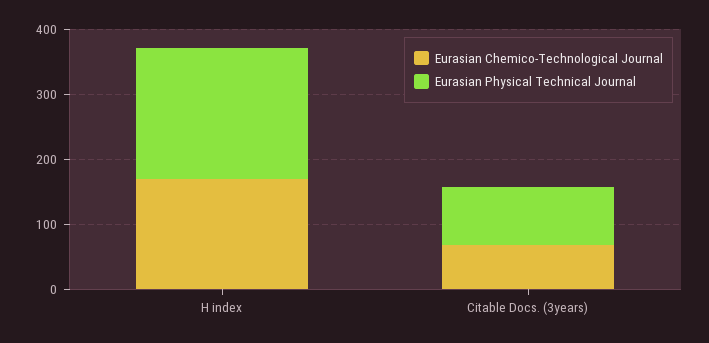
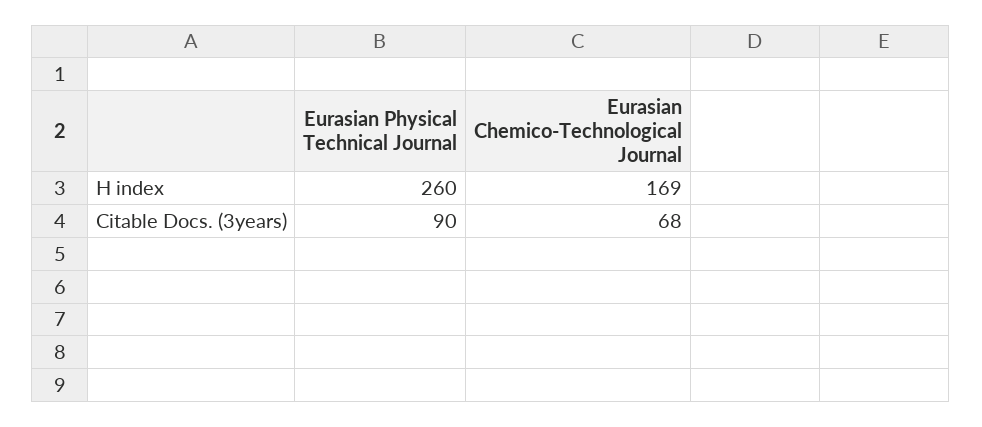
Eurasian Physical Technical Journal, H index: 200 -> 260

